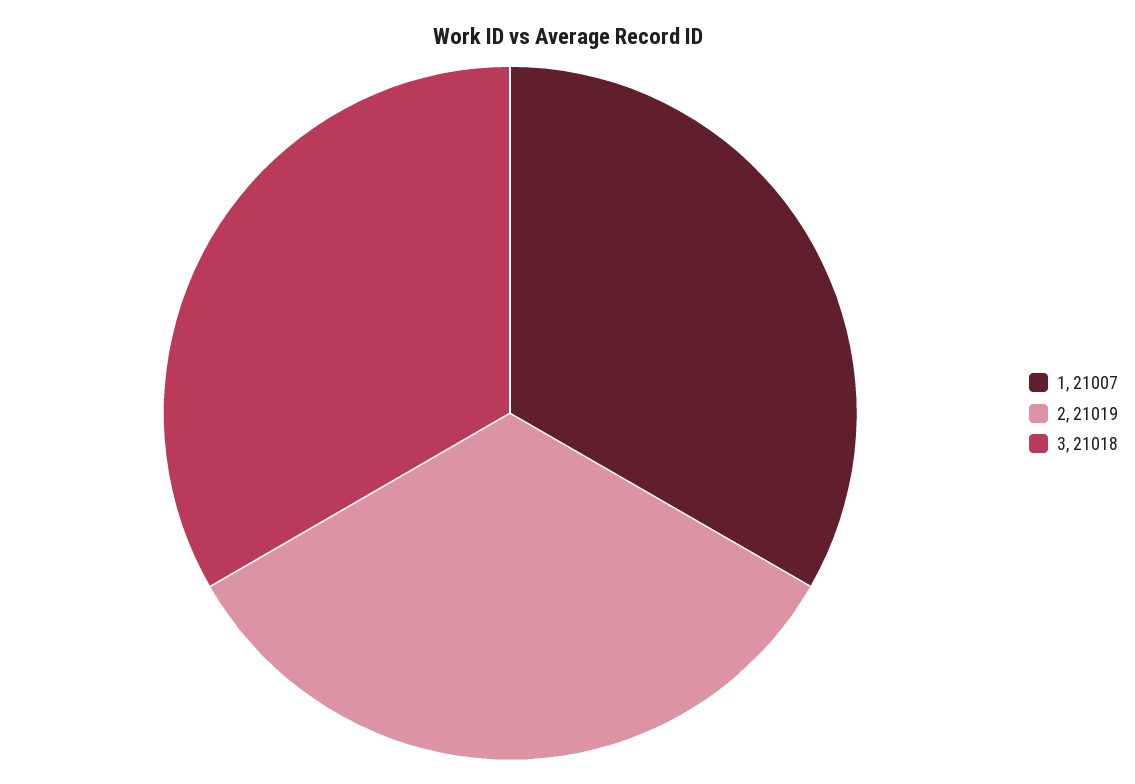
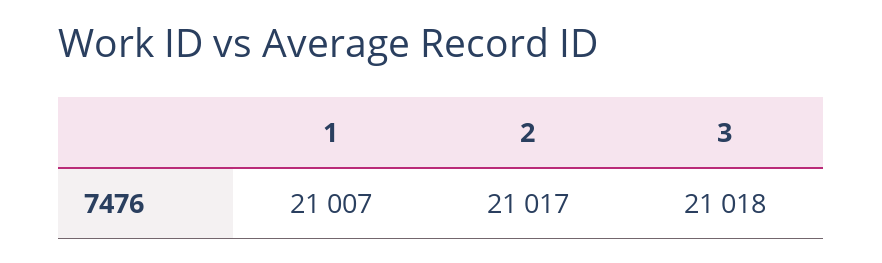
2: 21019 -> 21017

